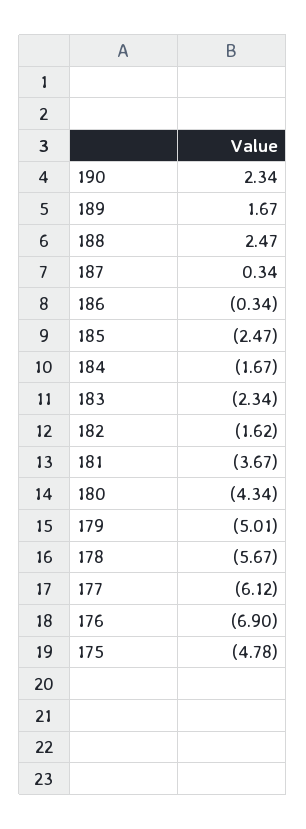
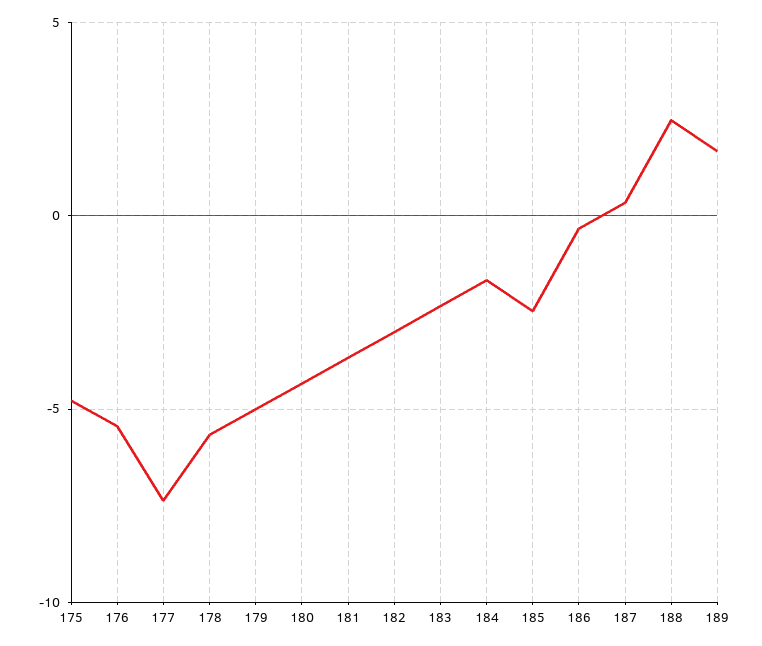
190: 2.34 -> none
182: -1.62 -> -3
177: -6.12 -> -7.5
176: -6.9 -> -5.5

